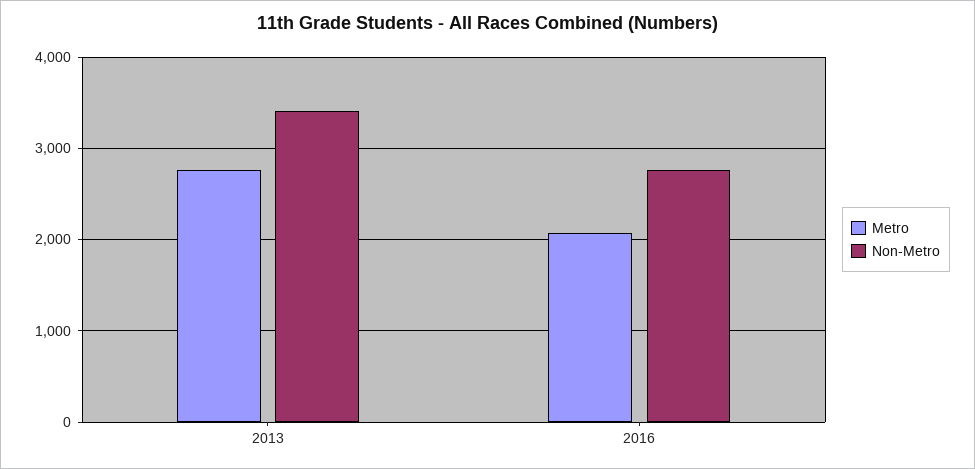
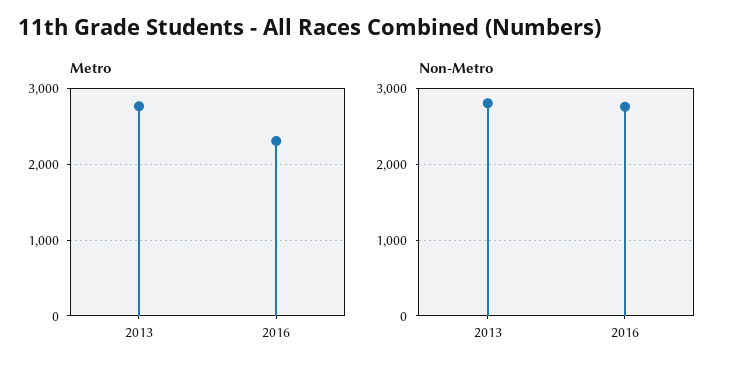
Non-Metro, 2013: 3400 -> 2800
Metro, 2016: 2100 -> 2300

